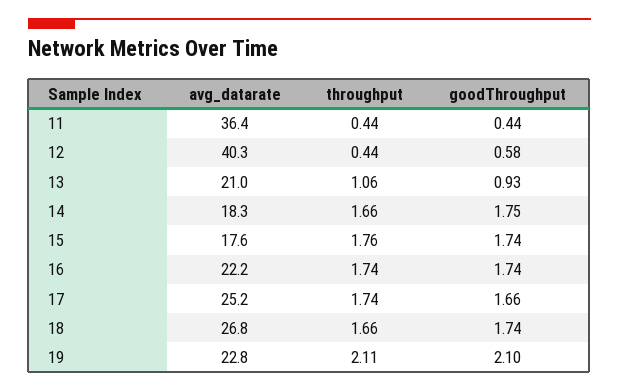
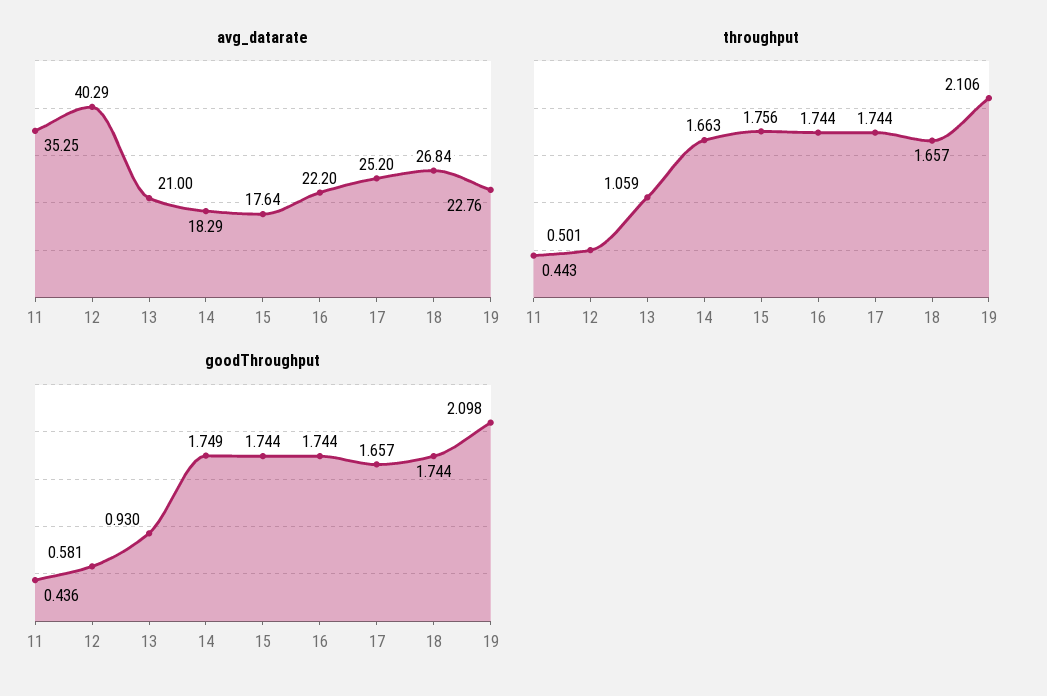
avg_datarate, 11: 36.4 -> 35.25
throughput, 12: 0.44 -> 0.501

